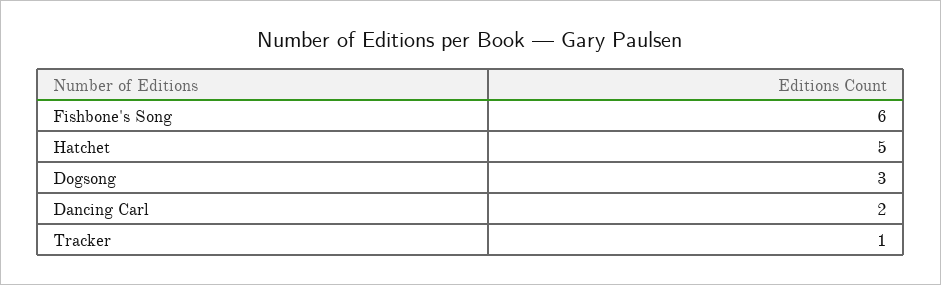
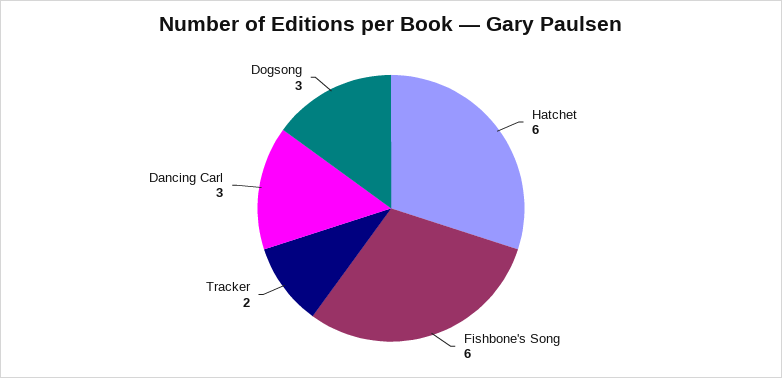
Hatchet: 5 -> 6
Dancing Carl: 2 -> 3
Tracker: 1 -> 2

